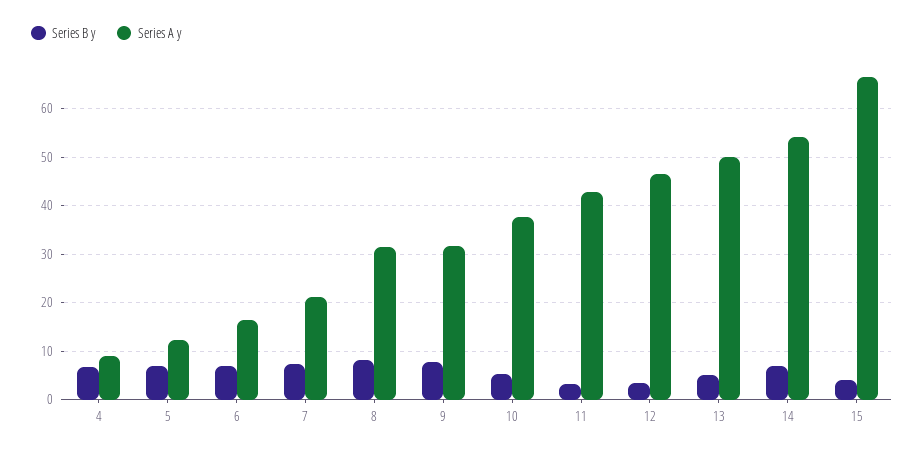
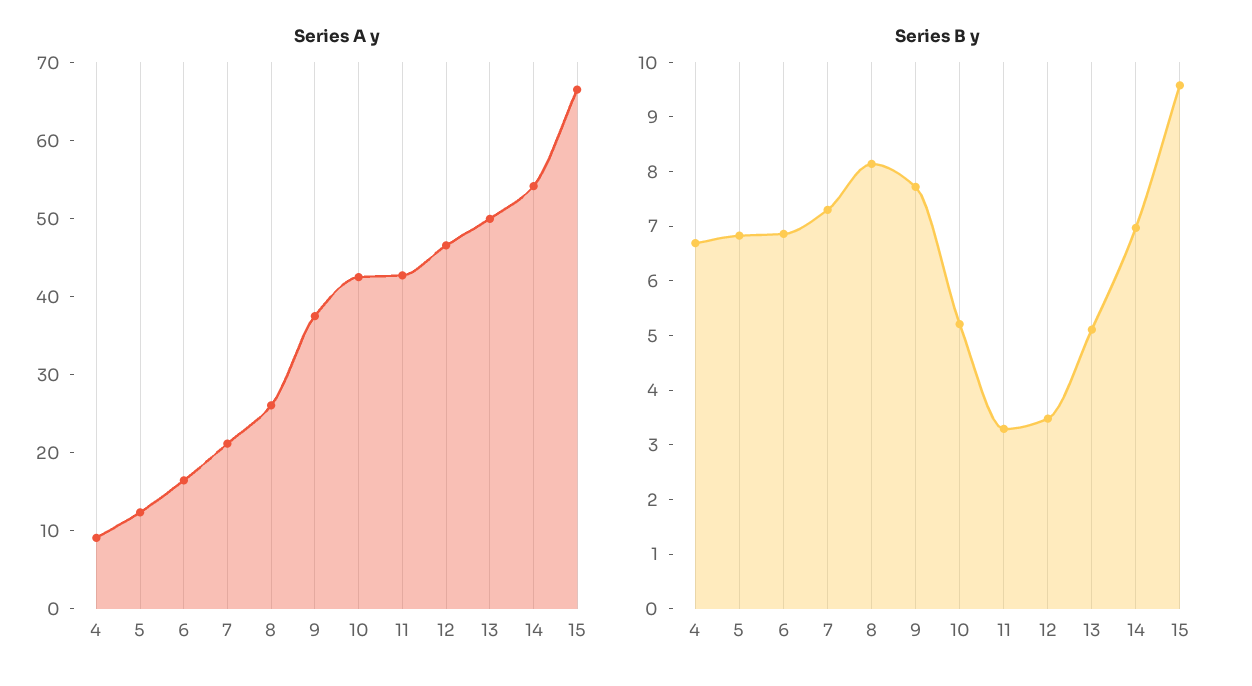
Series A y, 8: 32 -> 26
Series A y, 9: 32 -> 38
Series A y, 10: 38 -> 42
Series B y, 15: 4 -> 9.6

